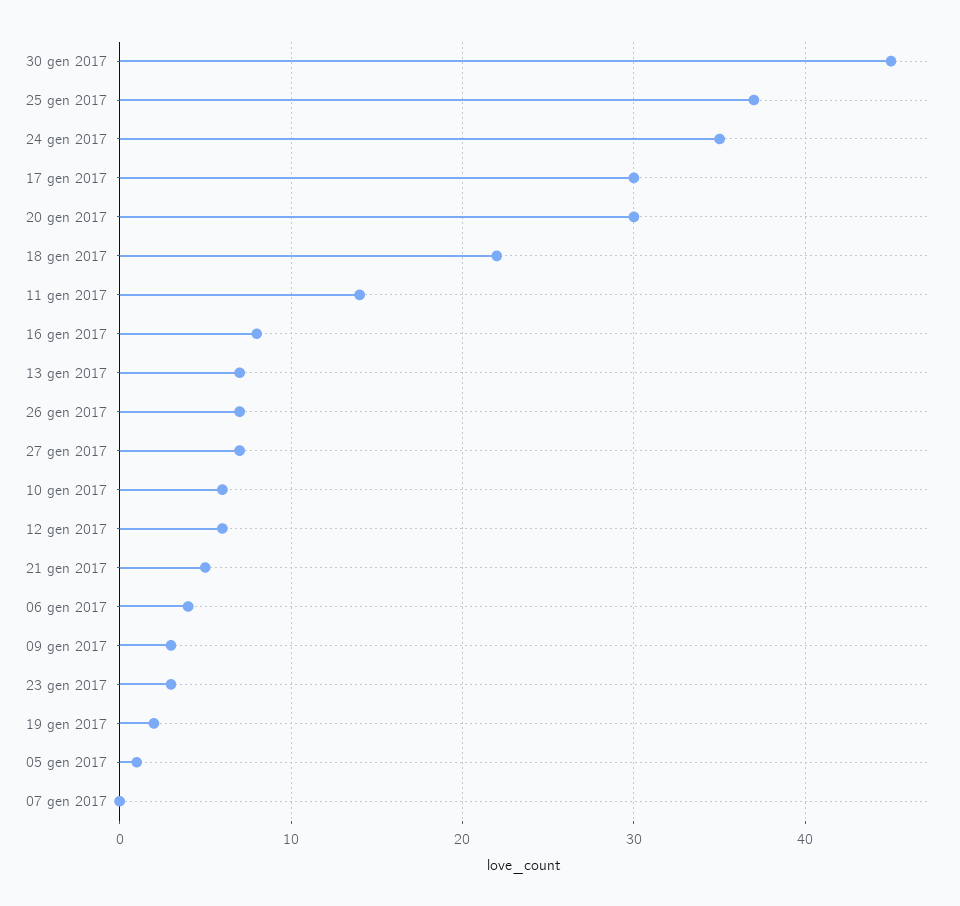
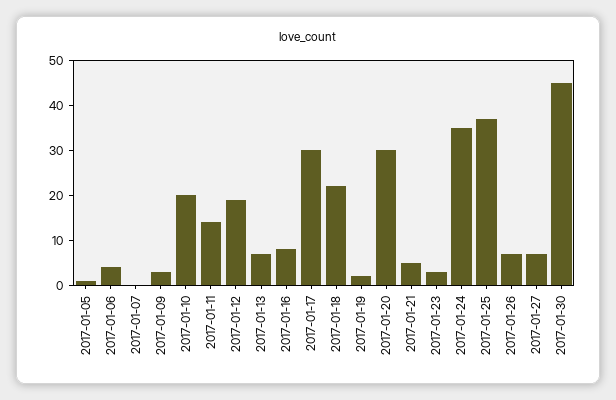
10 gen 2017: 6 -> 20
12 gen 2017: 6 -> 20

